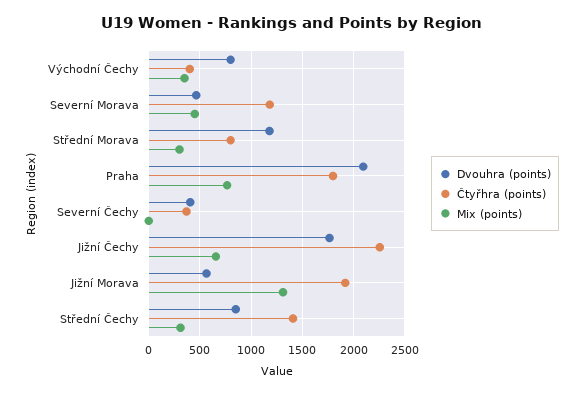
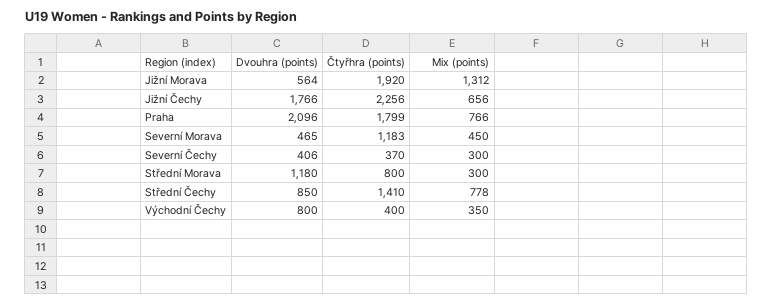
Mix (points), Severní Čechy: 0 -> 300
Mix (points), Střední Čechy: 300 -> 778

